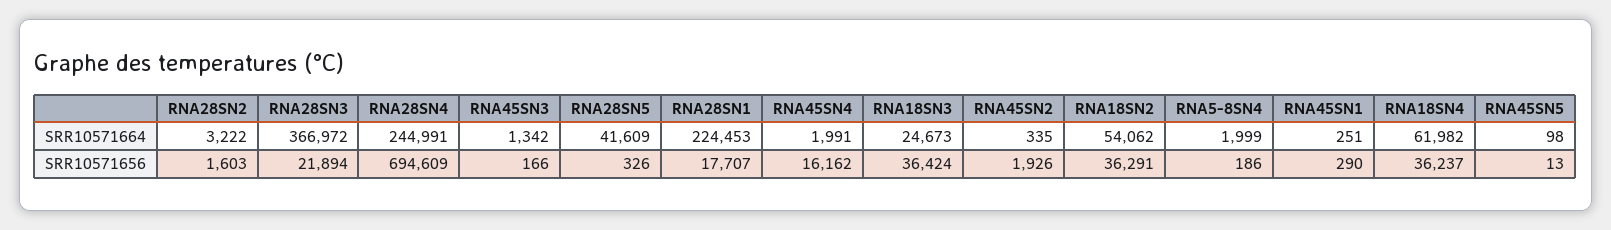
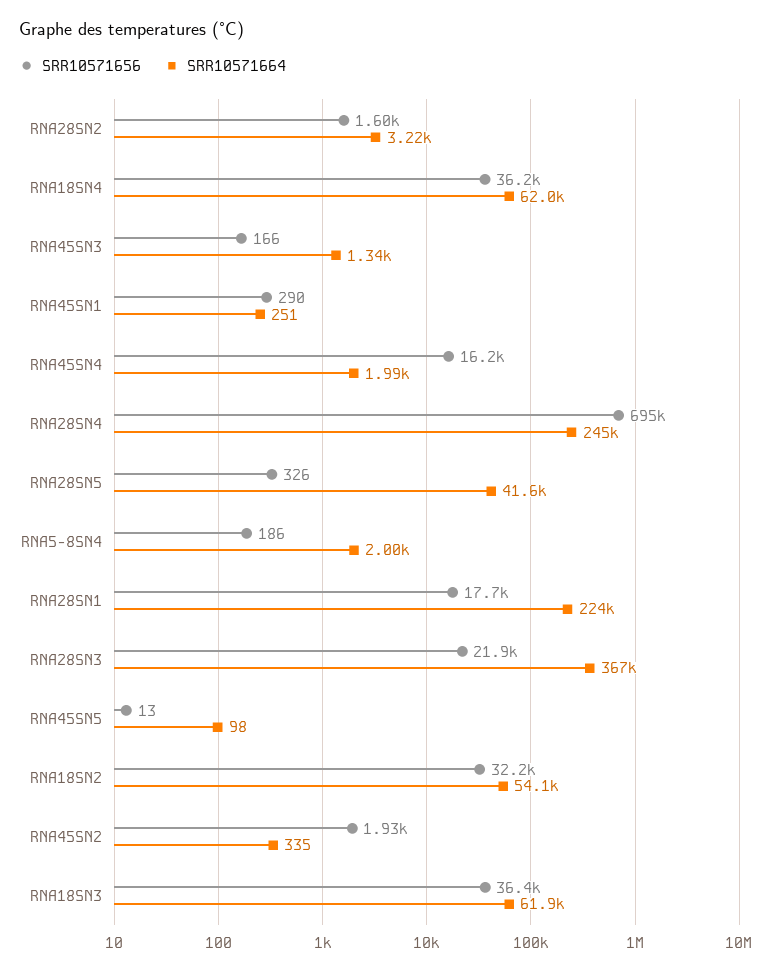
SRR10571664, RNA18SN3: 24673 -> 61900
SRR10571656, RNA18SN2: 36291 -> 32200

